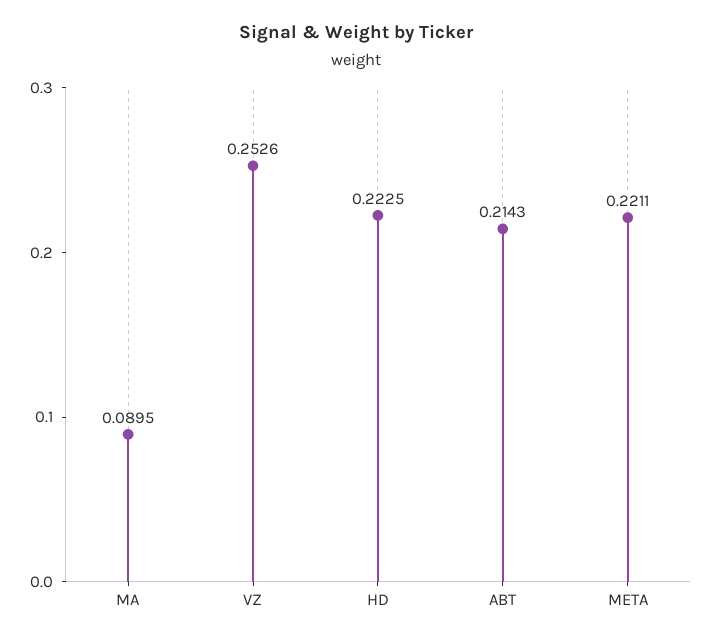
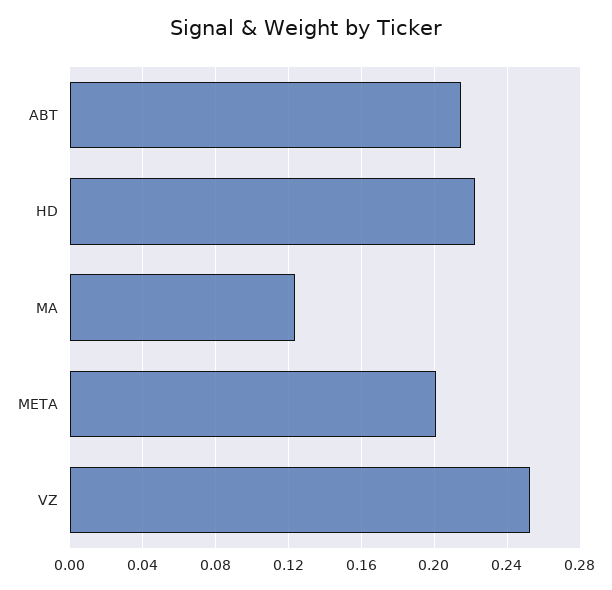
MA: 0.0895 -> 0.125
META: 0.2211 -> 0.2

